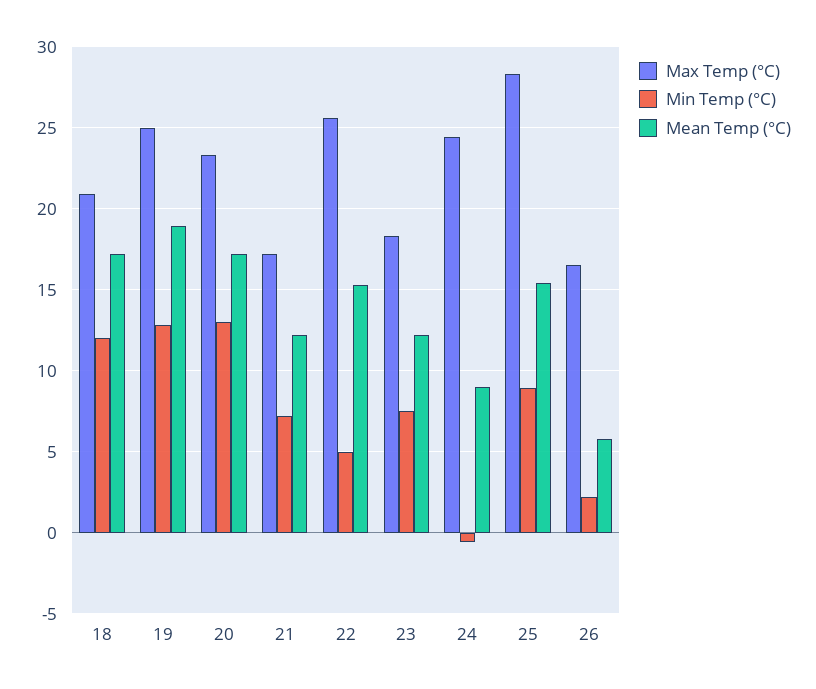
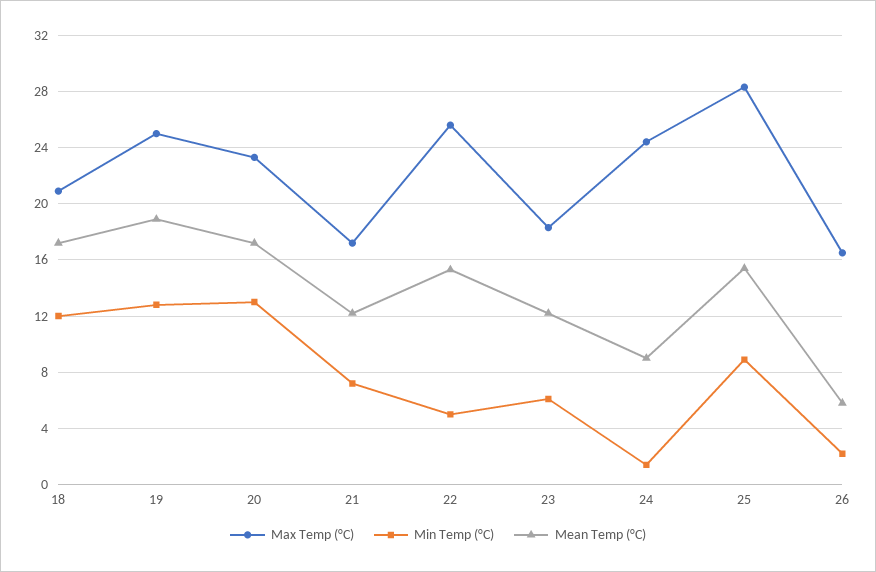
Min Temp (°C), 23: 7.5 -> 6
Min Temp (°C), 24: -0.5 -> 1.5

